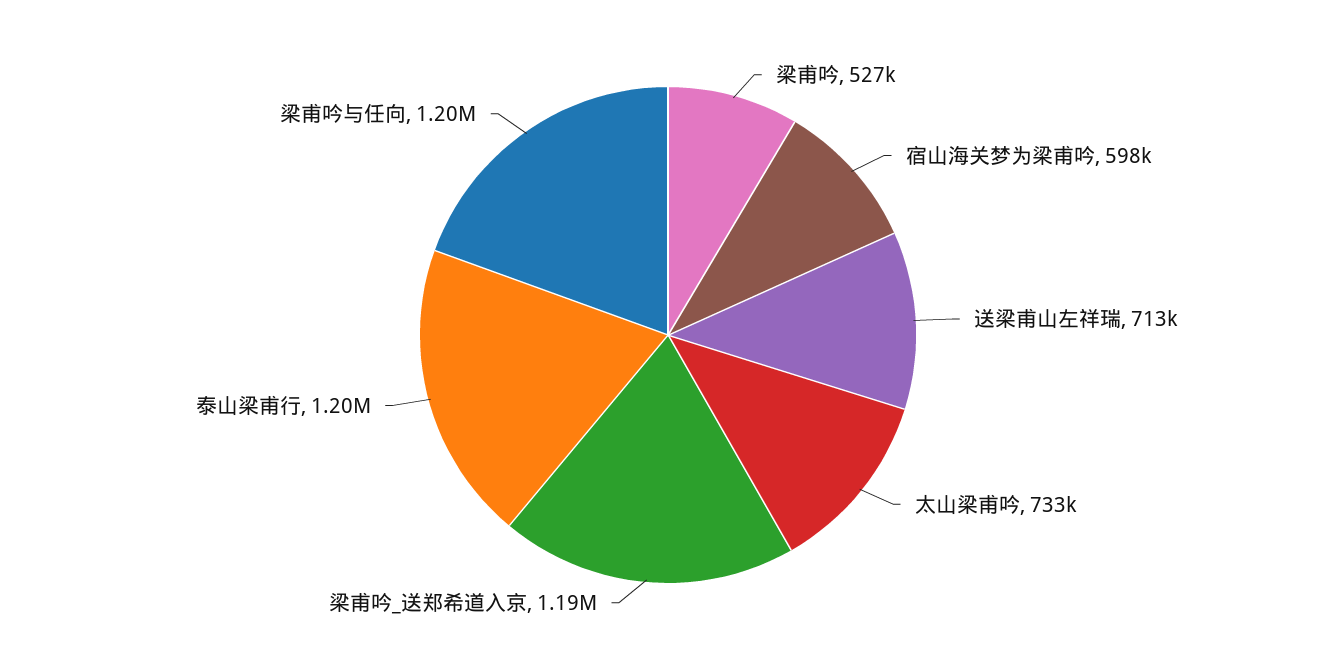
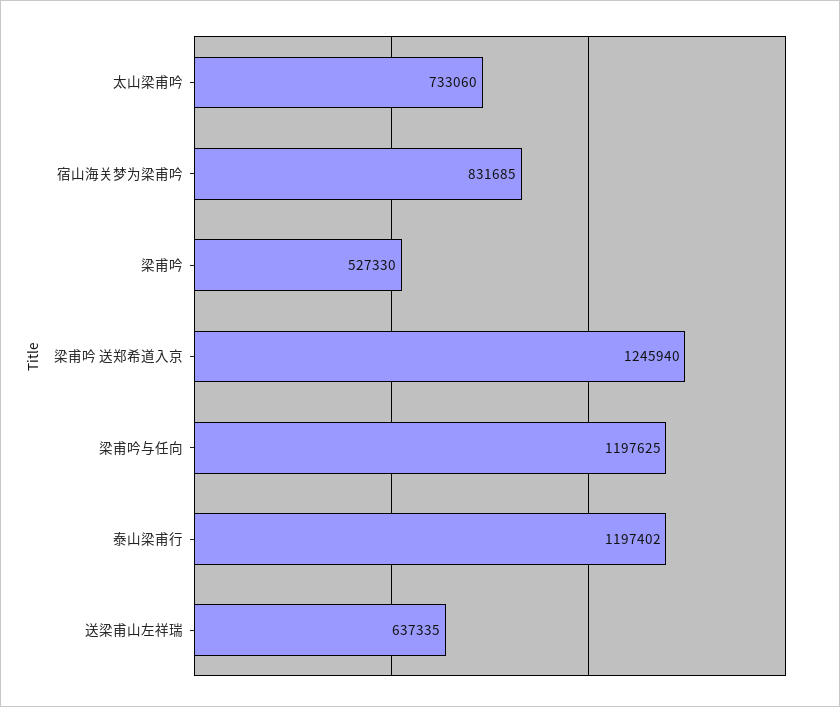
宿山海关梦为梁甫吟: 598000 -> 831685
送梁甫山左祥瑞: 713000 -> 637335
梁甫吟_送郑希道入京: 1190000 -> 1245940

